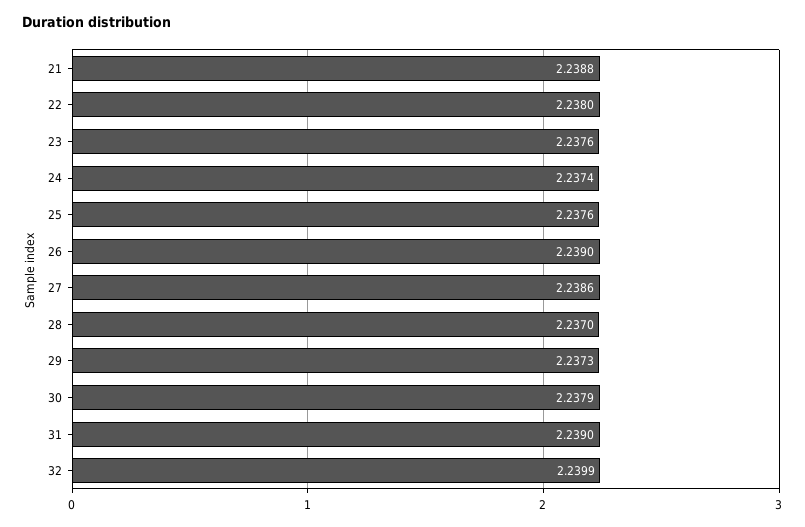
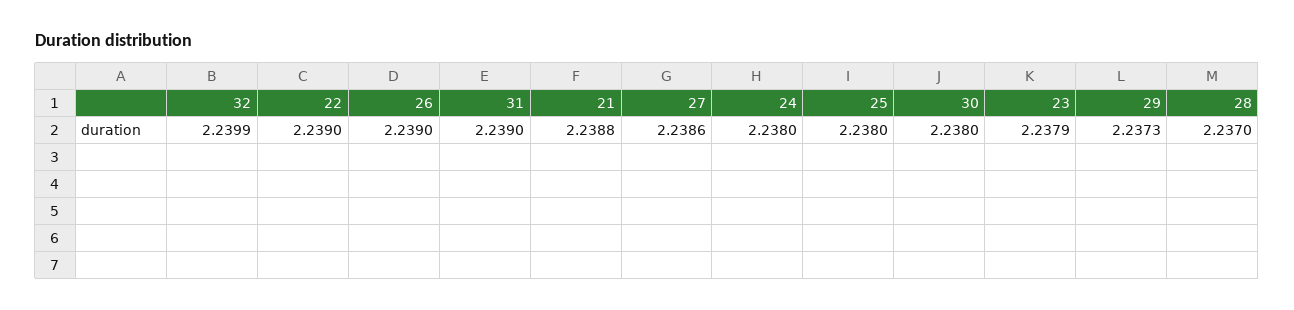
22: 2.238 -> 2.239
23: 2.2376 -> 2.2379
24: 2.2374 -> 2.238
25: 2.2376 -> 2.238
30: 2.2379 -> 2.238

